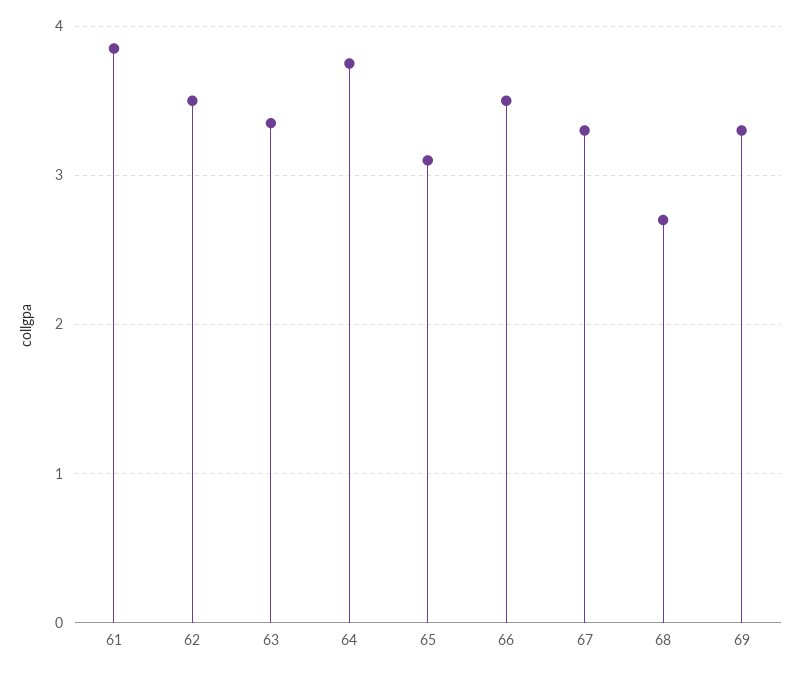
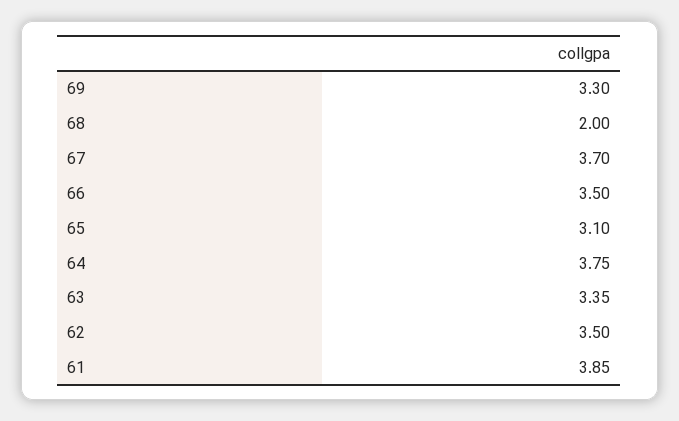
67: 3.3 -> 3.7
68: 2.7 -> 2

